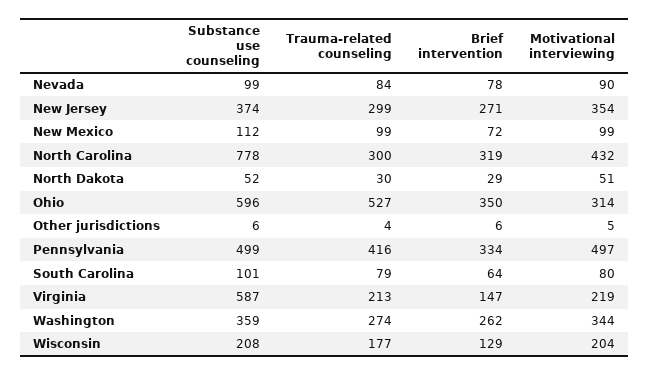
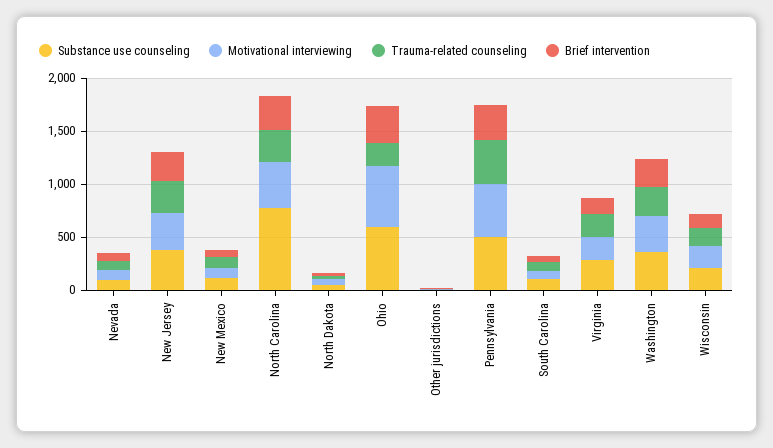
Trauma-related counseling, Ohio: 527 -> 200
Motivational interviewing, Ohio: 314 -> 600
Substance use counseling, Virginia: 587 -> 300

